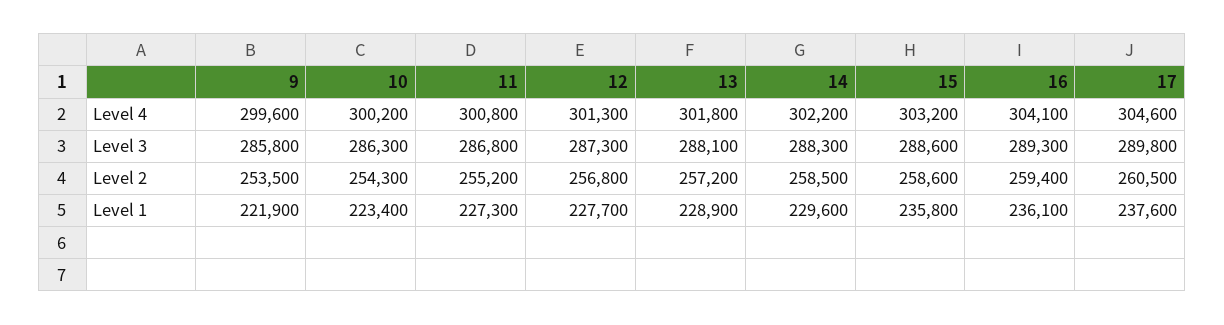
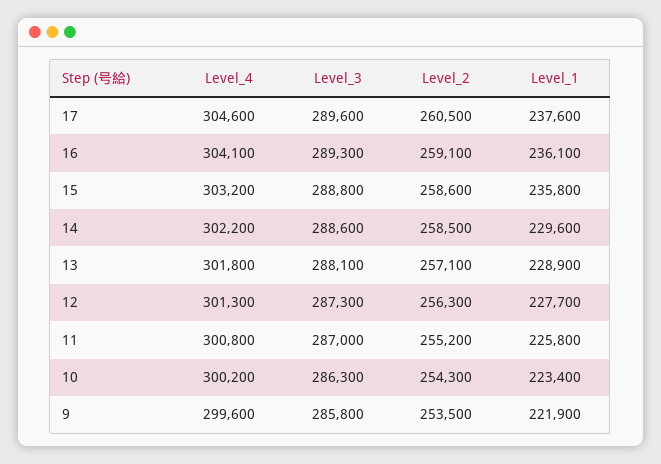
11, Level 3: 286800 -> 287000
14, Level 3: 288300 -> 288600
15, Level 3: 288600 -> 288800
17, Level 3: 289800 -> 289600
12, Level 2: 256800 -> 256300
13, Level 2: 257200 -> 257100
16, Level 2: 259400 -> 259100
11, Level 1: 227300 -> 225800

